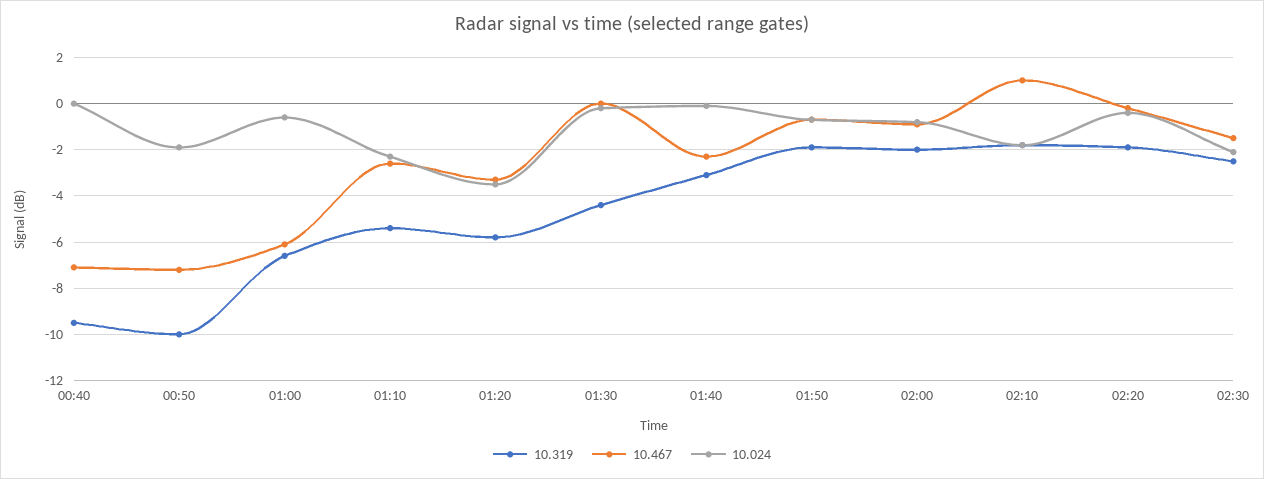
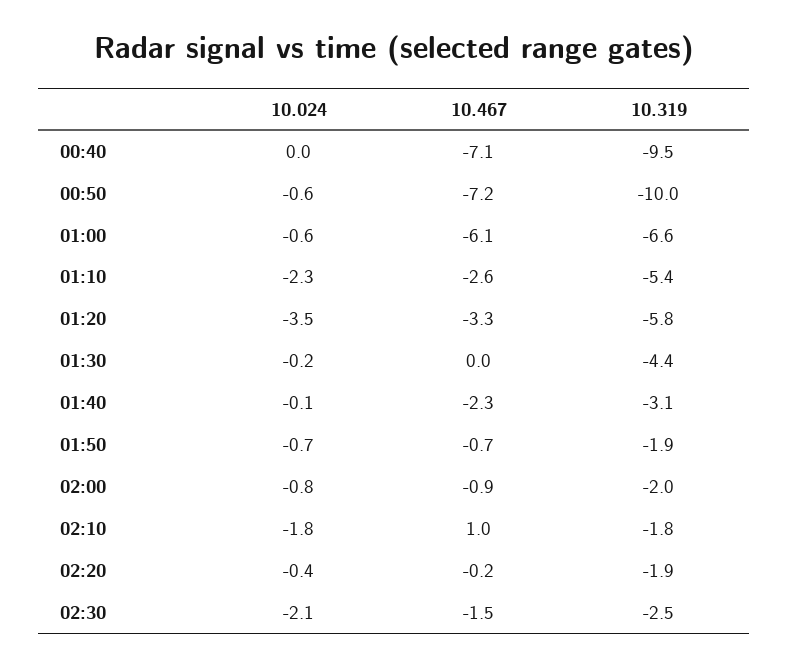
10.024, 00:50: -2 -> -0.6

